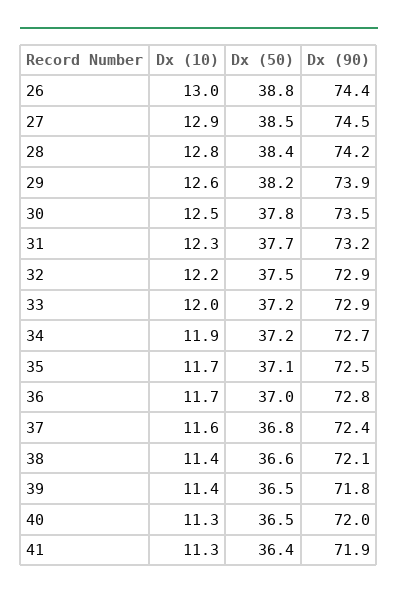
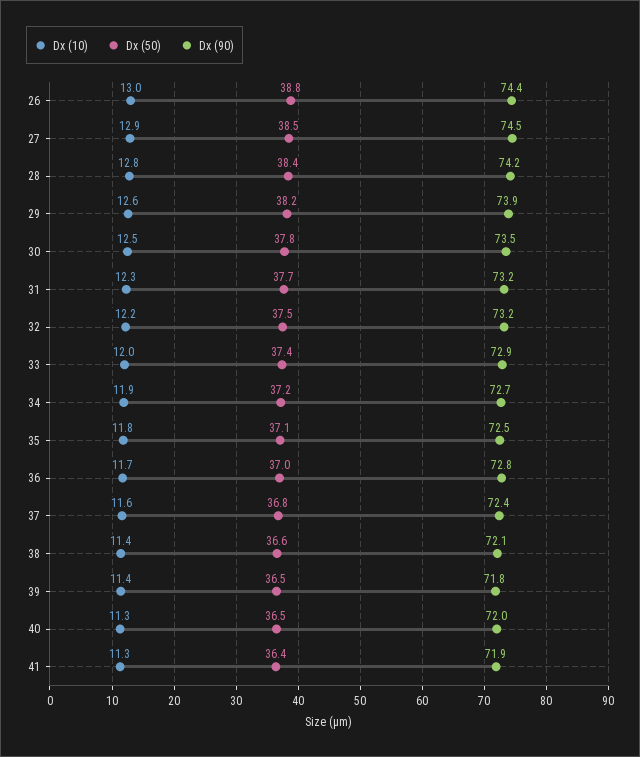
Dx (90), 32: 72.9 -> 73.2
Dx (50), 33: 37.2 -> 37.4
Dx (10), 35: 11.7 -> 11.8

